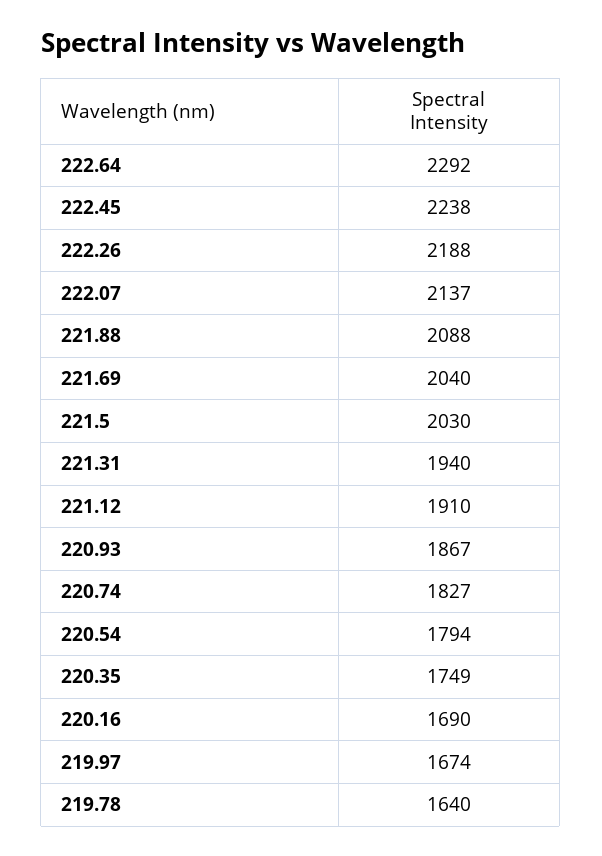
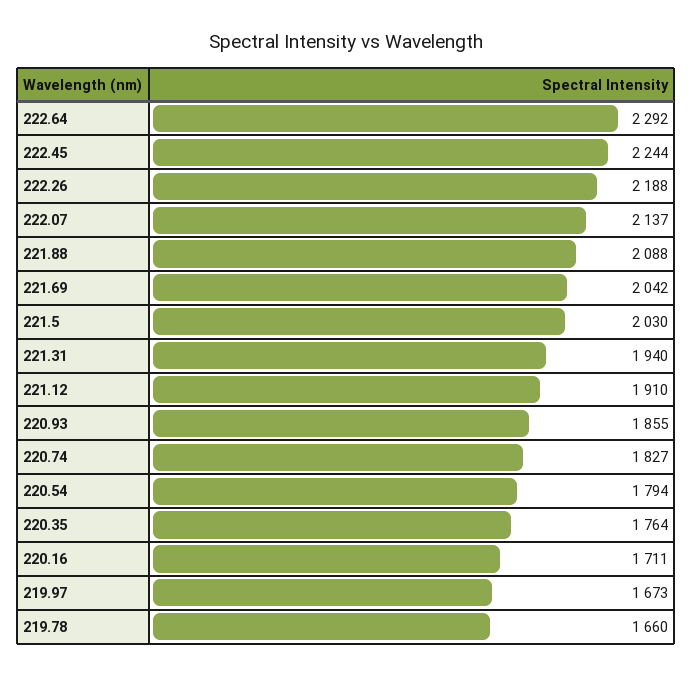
222.45: 2238 -> 2244
221.69: 2040 -> 2042
220.93: 1867 -> 1855
220.35: 1749 -> 1764
220.16: 1690 -> 1711
219.97: 1674 -> 1673
219.78: 1640 -> 1660

